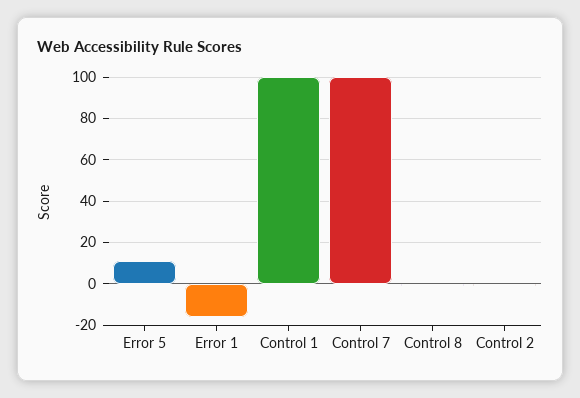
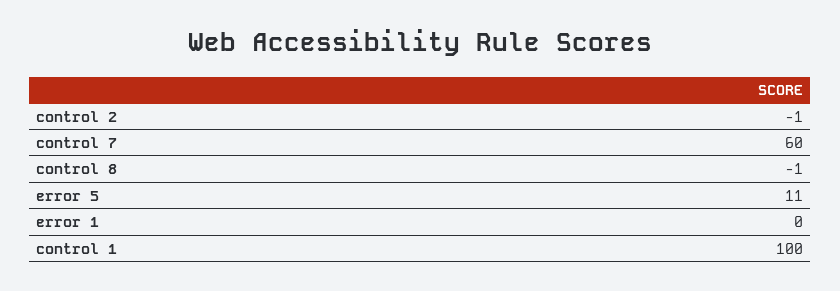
Error 1: -15 -> 0
Control 7: 100 -> 60

